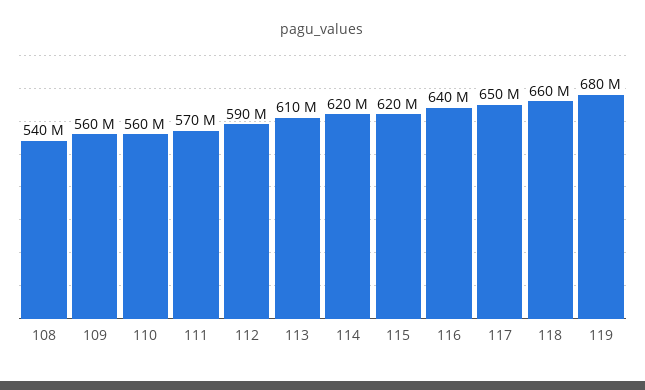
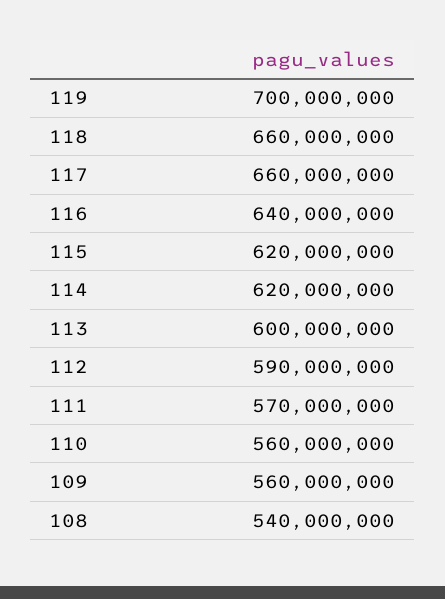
113: 610000000 -> 600000000
117: 650000000 -> 660000000
119: 680000000 -> 700000000

